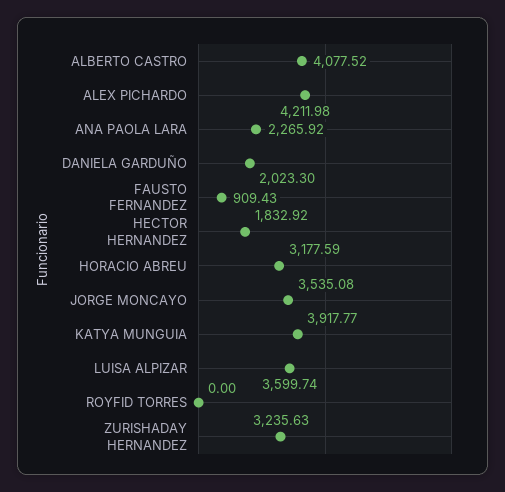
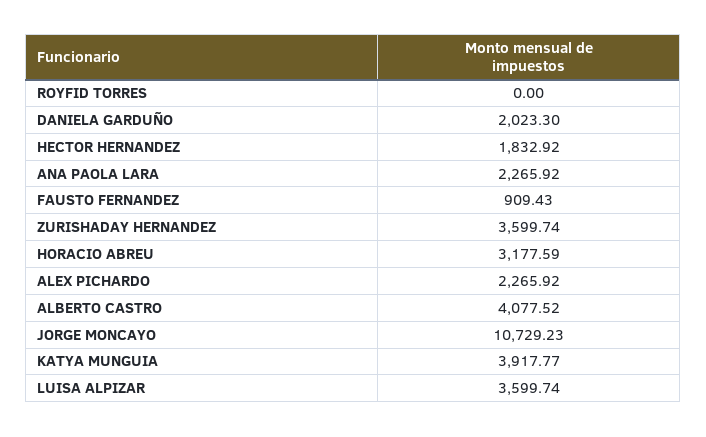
ALEX PICHARDO: 4211.98 -> 2265.92
JORGE MONCAYO: 3535.08 -> 10729.23
ZURISHADAY HERNANDEZ: 3235.63 -> 3599.74

